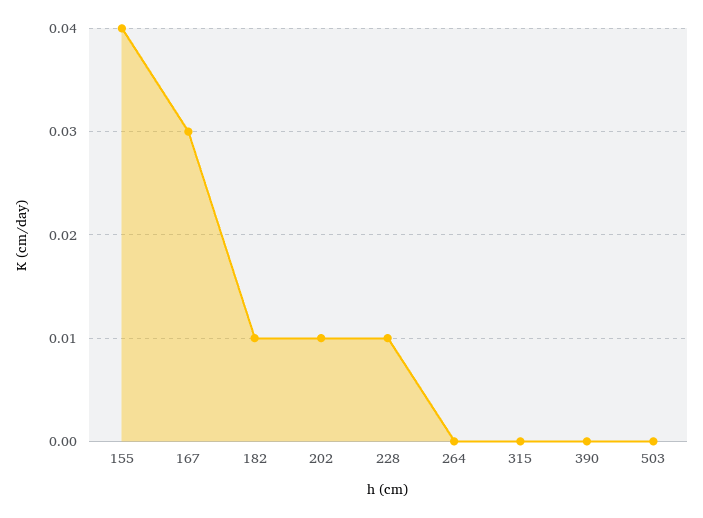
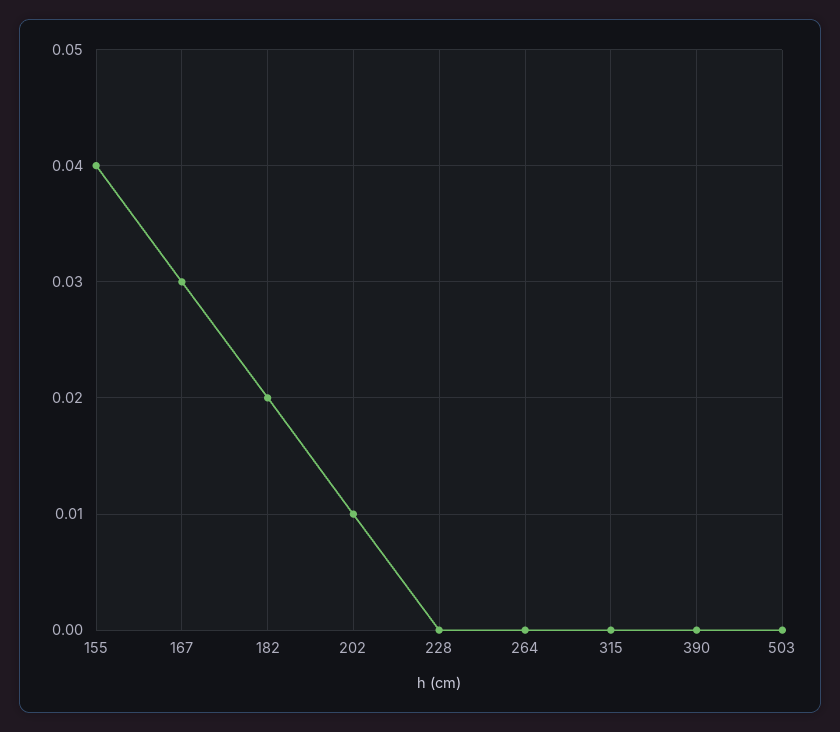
182: 0.01 -> 0.02
228: 0.01 -> 0

